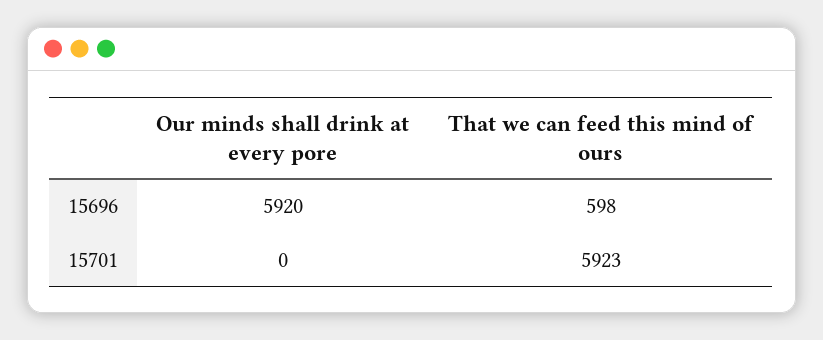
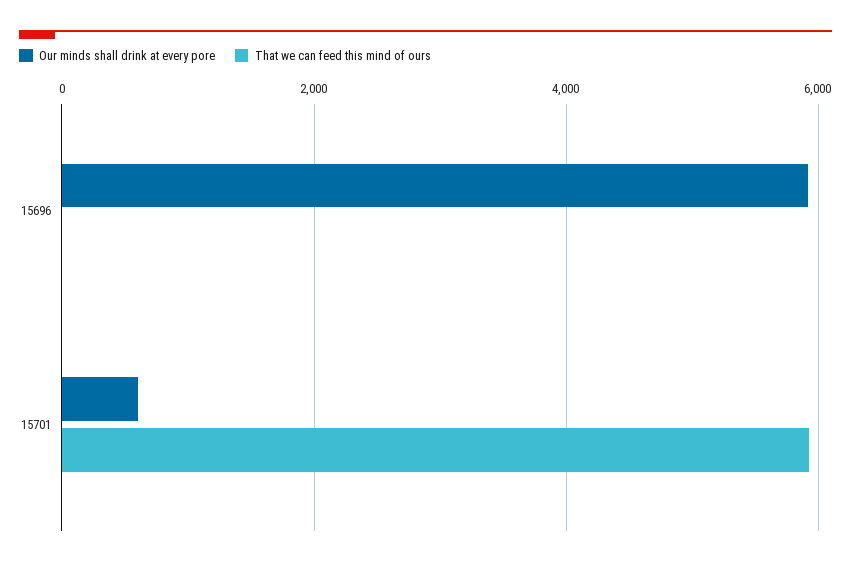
That we can feed this mind of ours, 15696: 598 -> 0
Our minds shall drink at every pore, 15701: 0 -> 600

